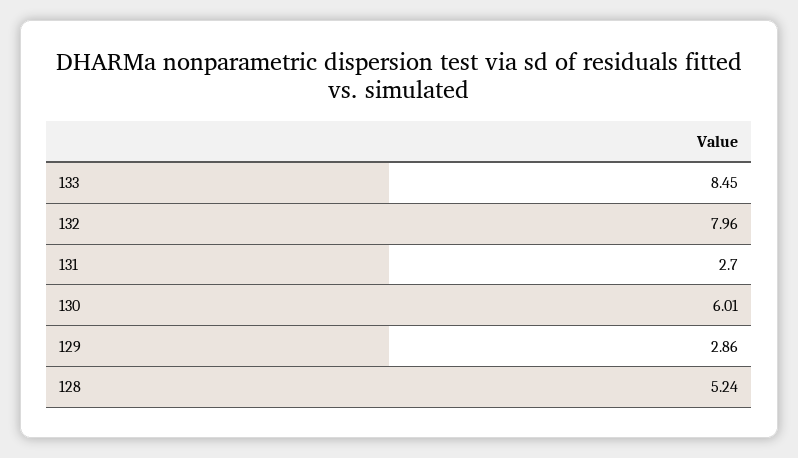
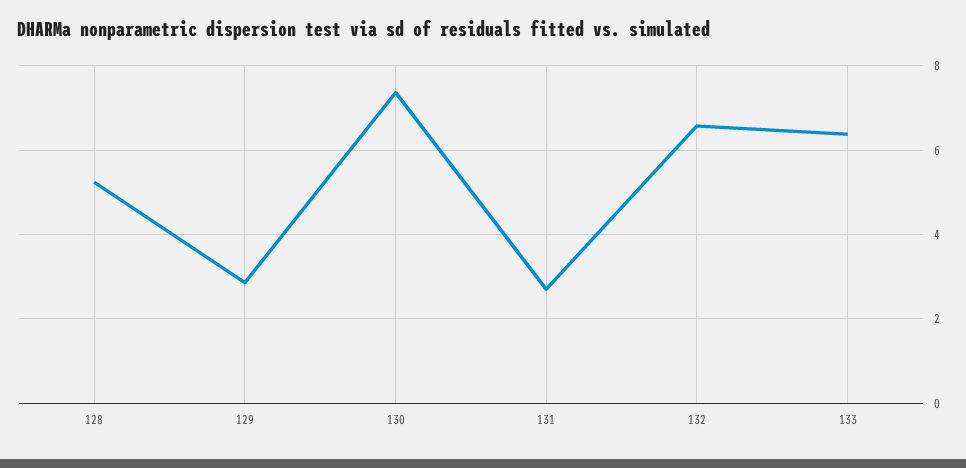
133: 8.45 -> 6.4
132: 7.96 -> 6.6
130: 6.01 -> 7.4

